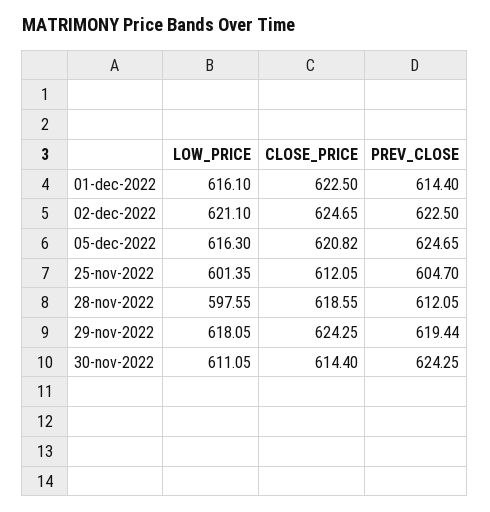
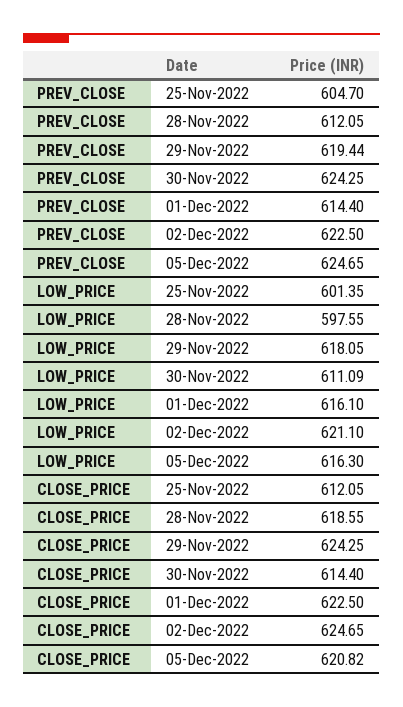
LOW_PRICE, 30-nov-2022: 611.05 -> 611.09

